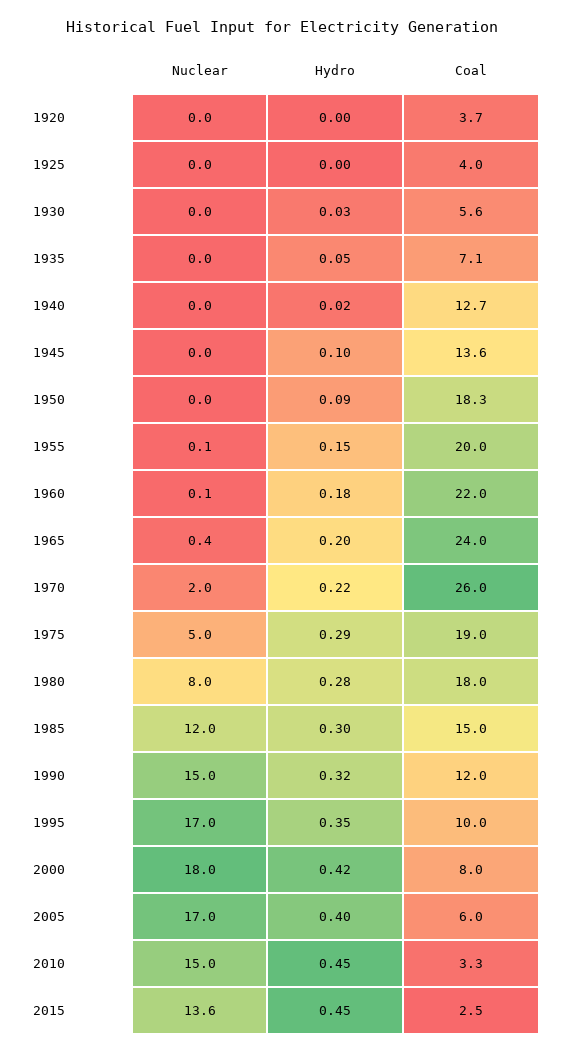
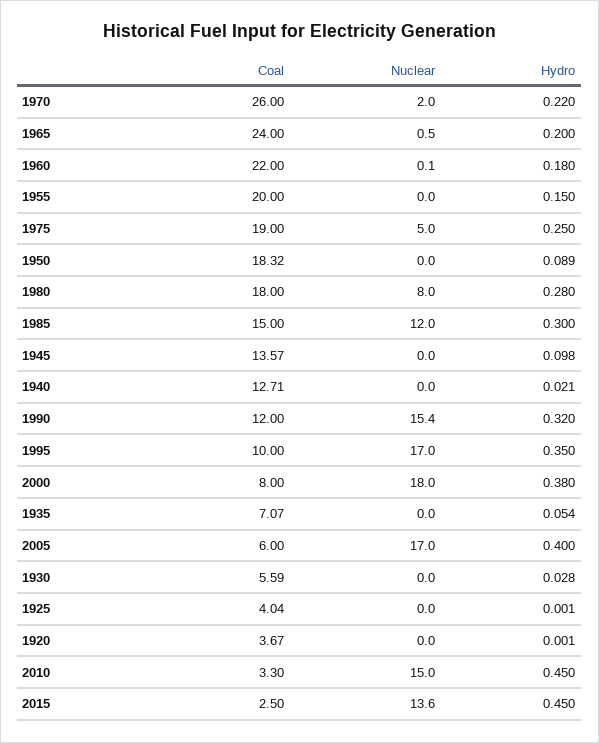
Nuclear, 1955: 0.1 -> 0
Nuclear, 1965: 0.4 -> 0.5
Hydro, 1975: 0.29 -> 0.25
Nuclear, 1990: 15 -> 15.4
Hydro, 2000: 0.42 -> 0.38

